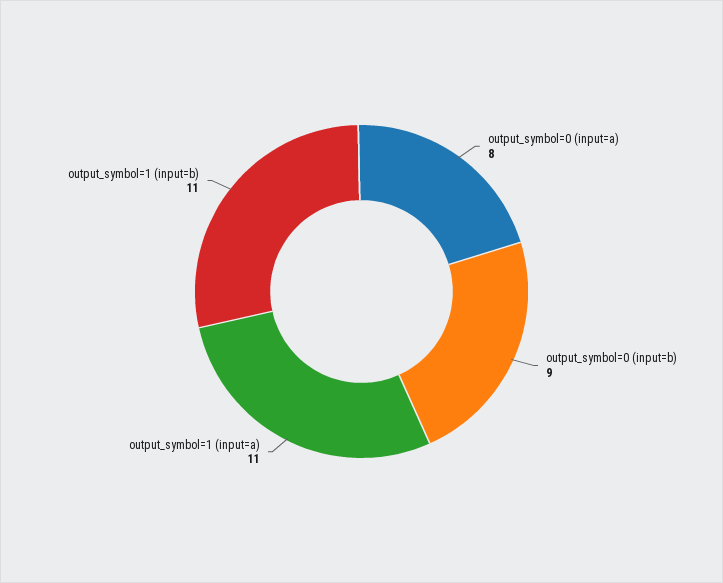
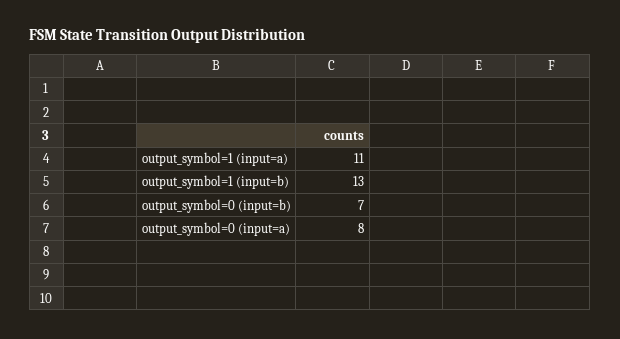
output_symbol=0 (input=b): 9 -> 7
output_symbol=1 (input=b): 11 -> 13

